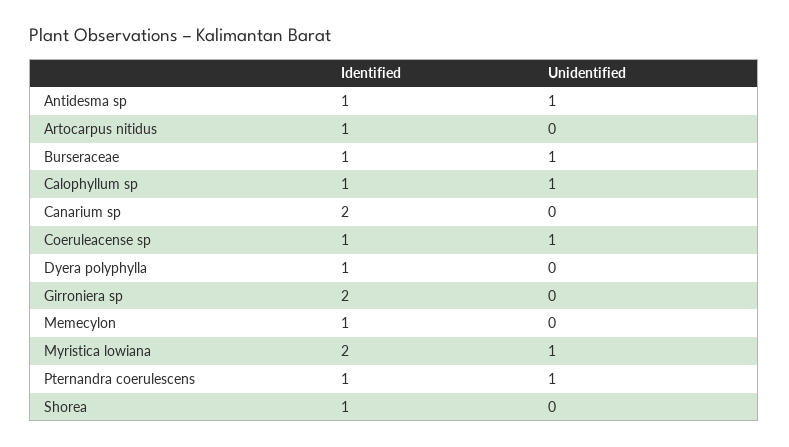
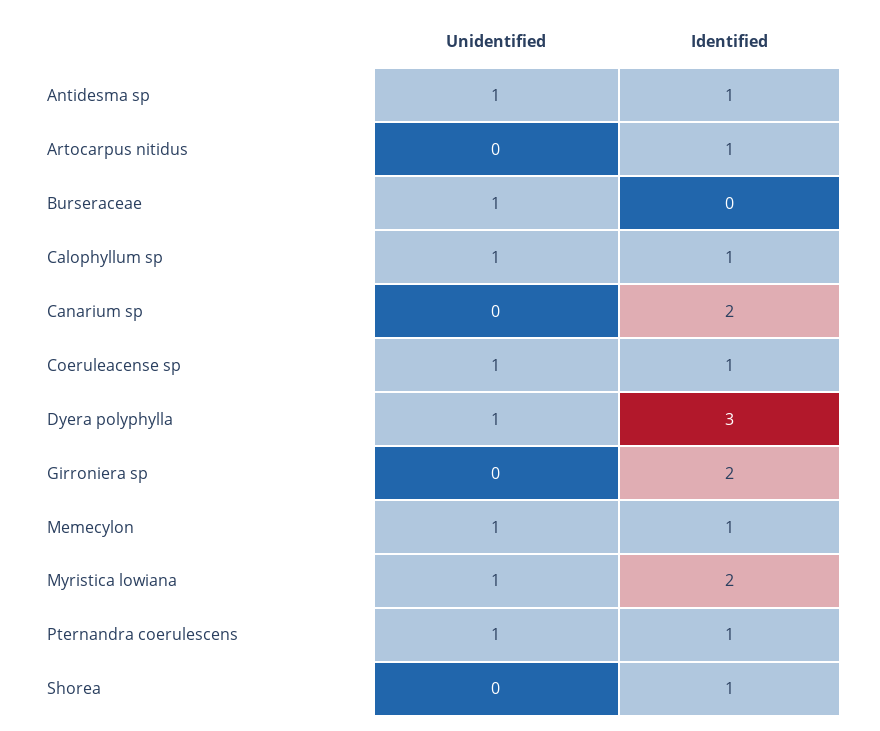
Identified, Burseraceae: 1 -> 0
Identified, Dyera polyphylla: 1 -> 3
Unidentified, Dyera polyphylla: 0 -> 1
Unidentified, Memecylon: 0 -> 1

